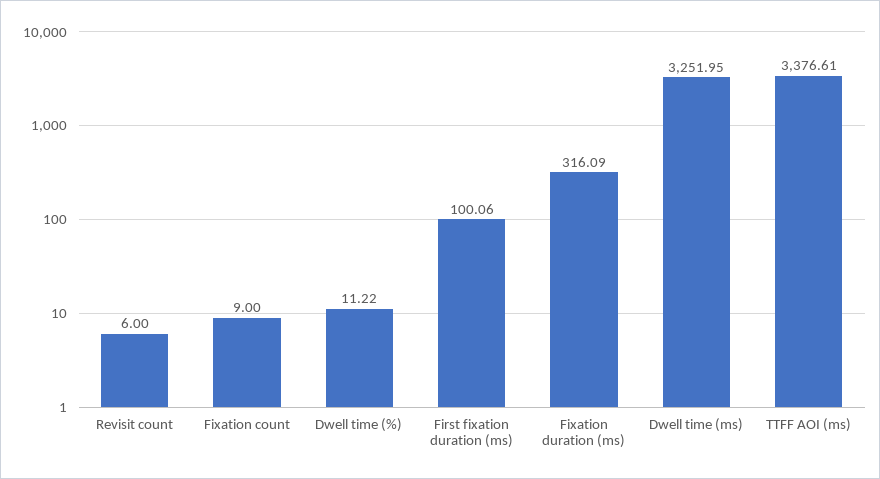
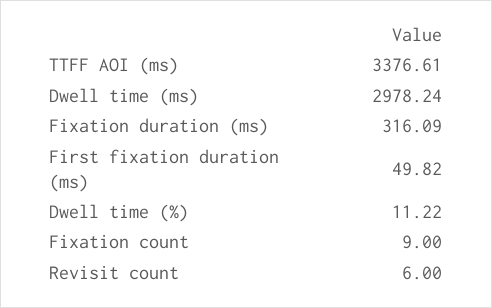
First fixation duration (ms): 100.06 -> 49.82
Dwell time (ms): 3251.95 -> 2978.24

